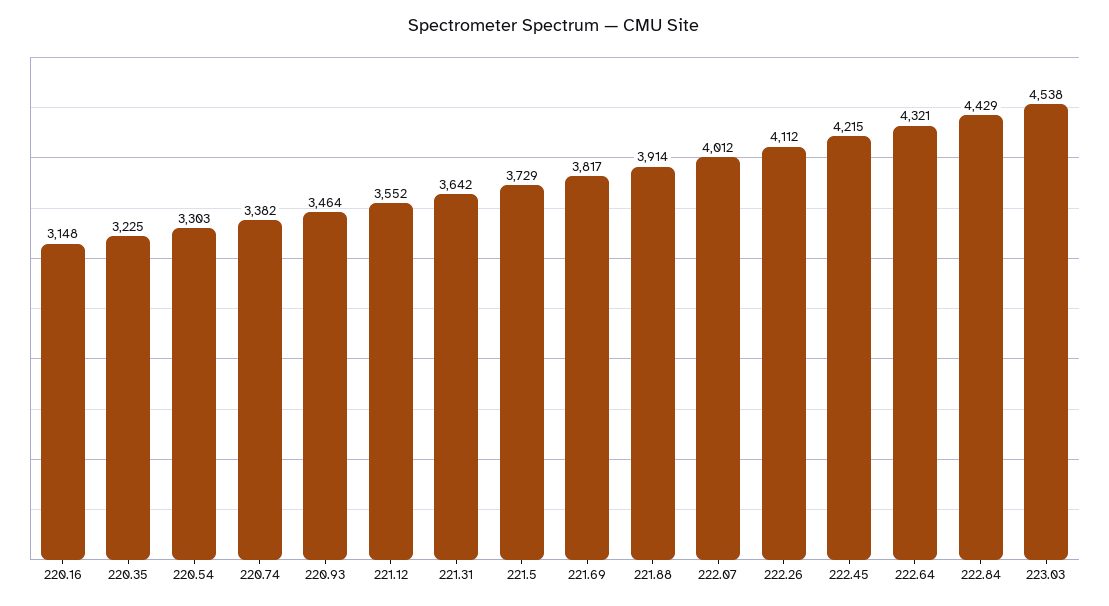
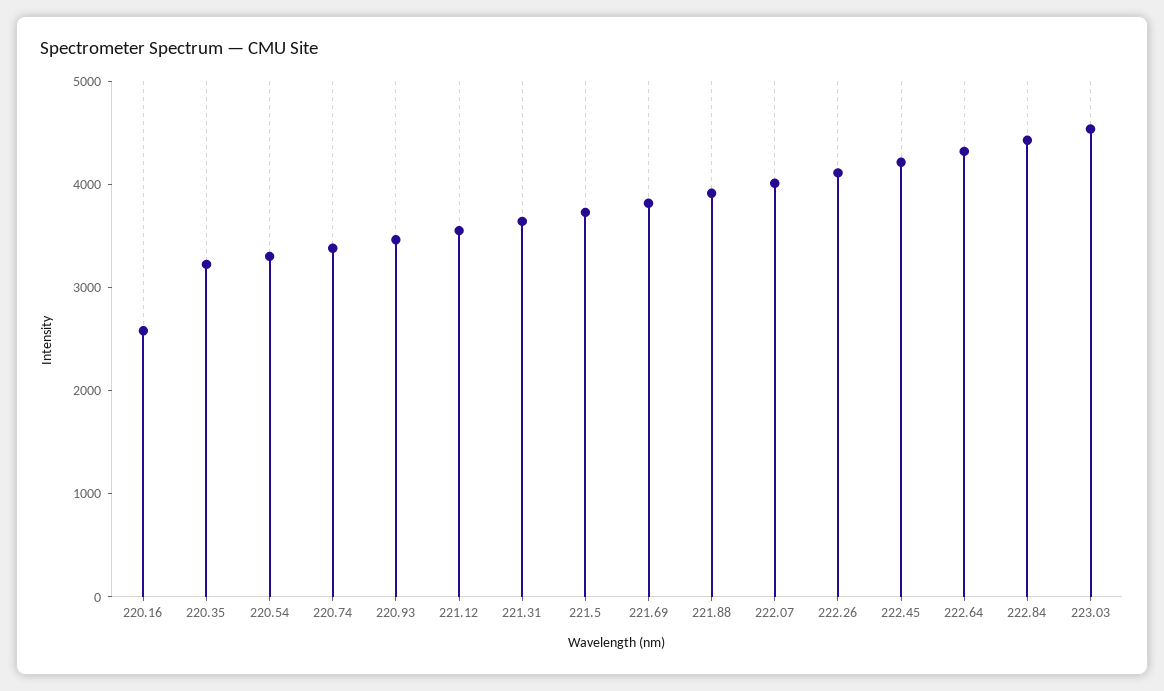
220.16: 3148 -> 2600

